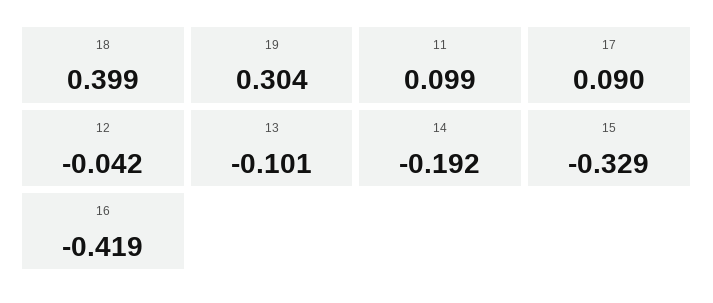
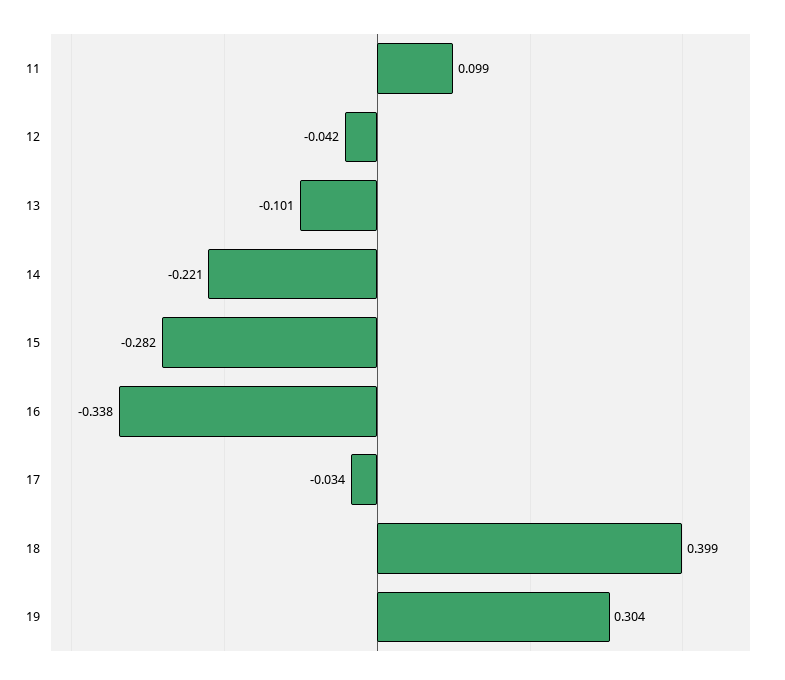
17: 0.09 -> -0.034
14: -0.192 -> -0.221
15: -0.329 -> -0.282
16: -0.419 -> -0.338

